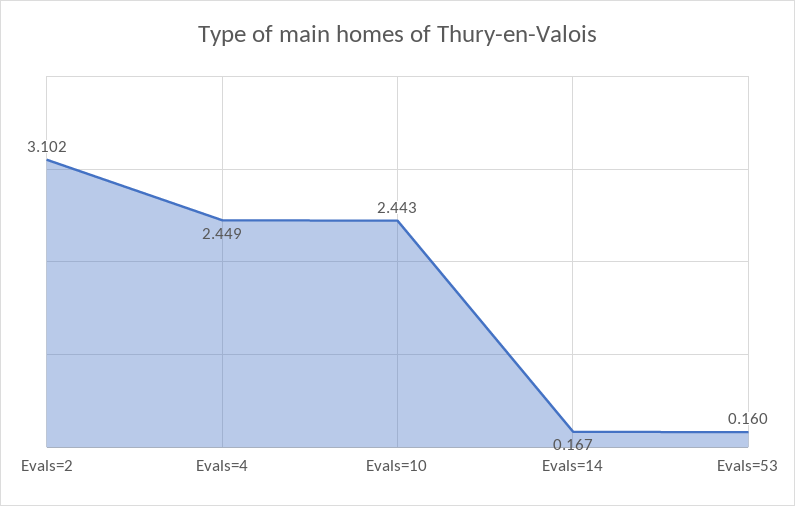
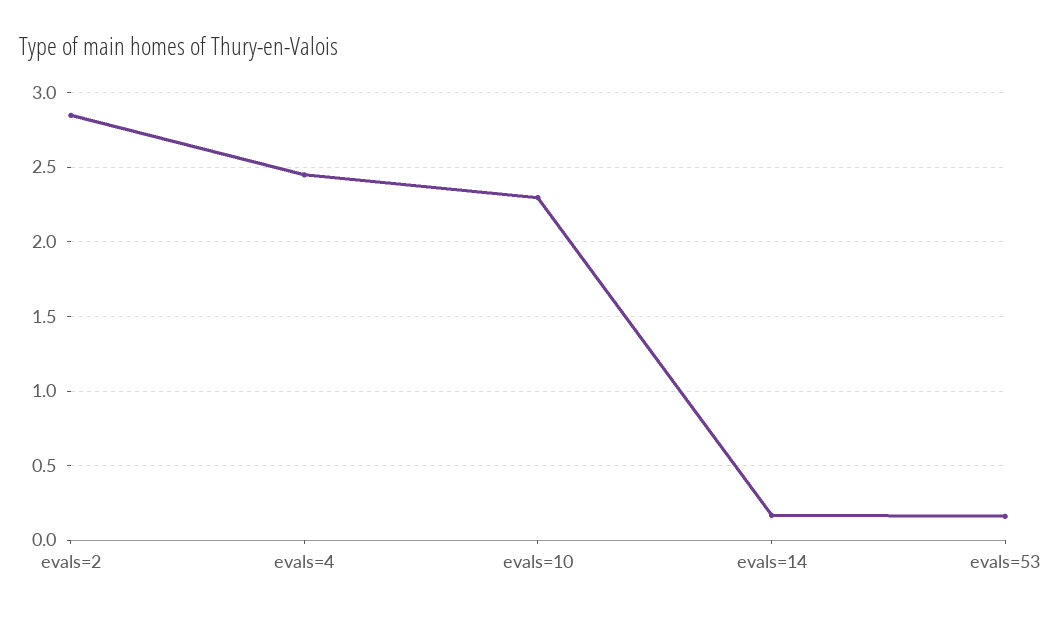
Evals=2: 3.102 -> 2.85
Evals=10: 2.443 -> 2.3

